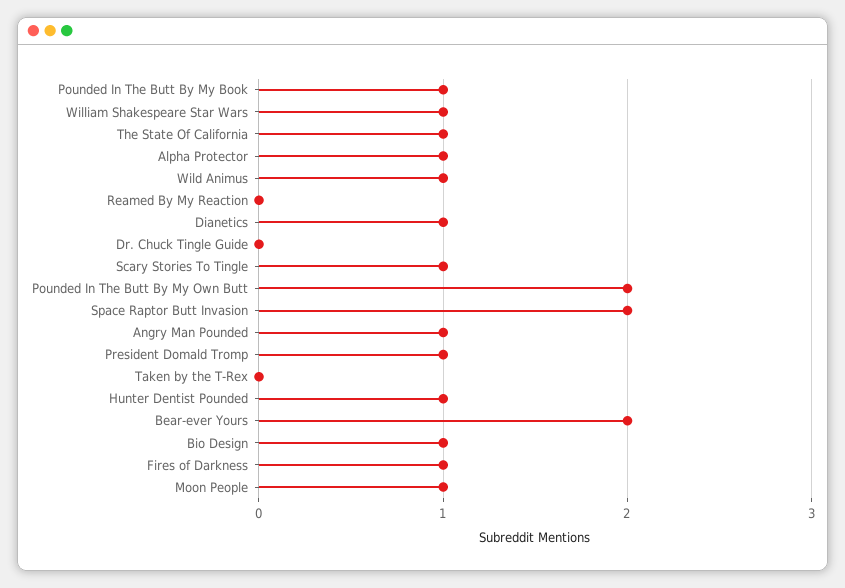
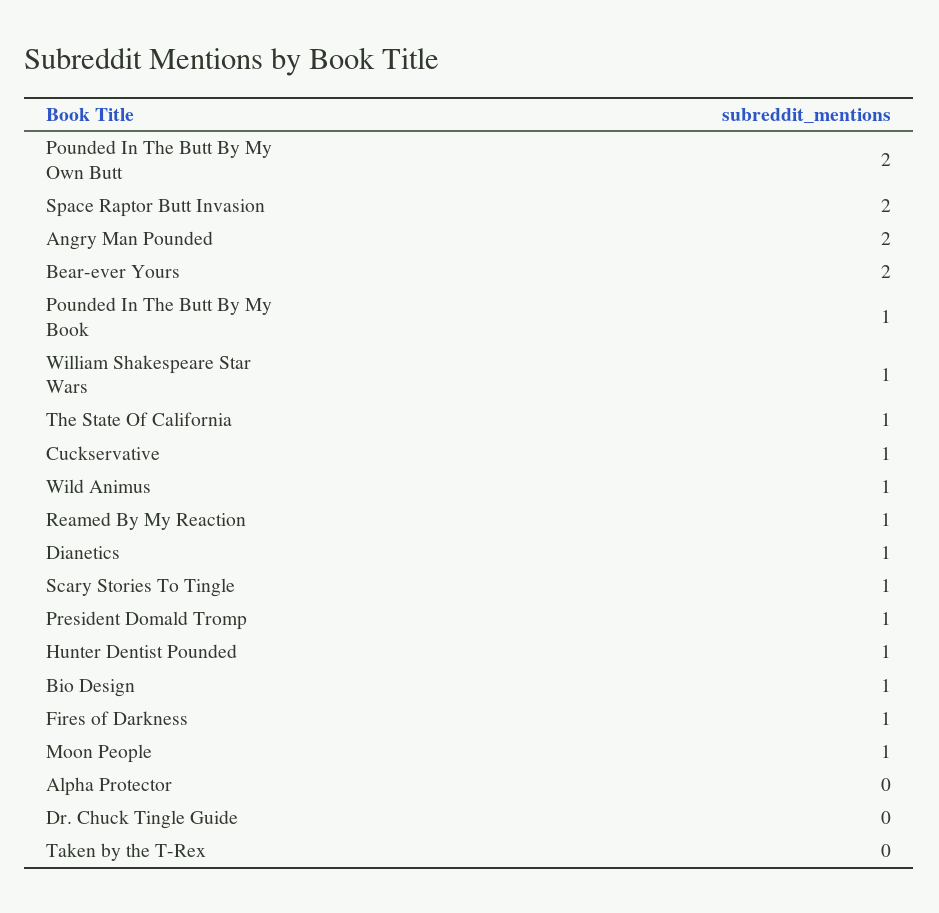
Alpha Protector: 1 -> 0
Reamed By My Reaction: 0 -> 1
Angry Man Pounded: 1 -> 2
Cuckservative: none -> 1

